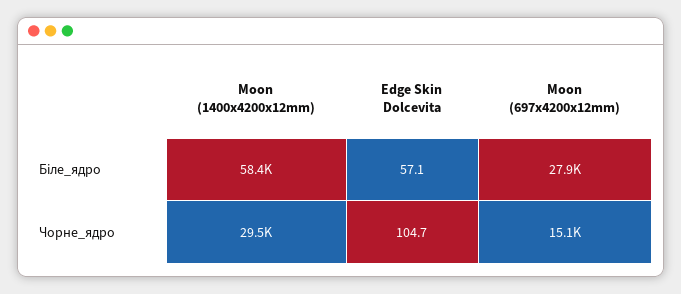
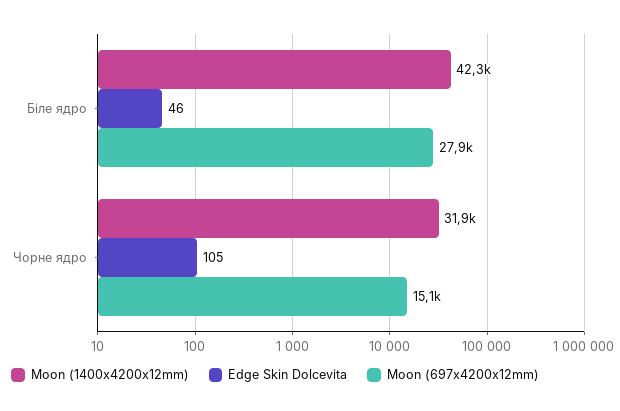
Moon (1400x4200x12mm), Біле_ядро: 58400 -> 42300
Edge Skin Dolcevita, Біле_ядро: 57.1 -> 46
Moon (1400x4200x12mm), Чорне_ядро: 29500 -> 31900

